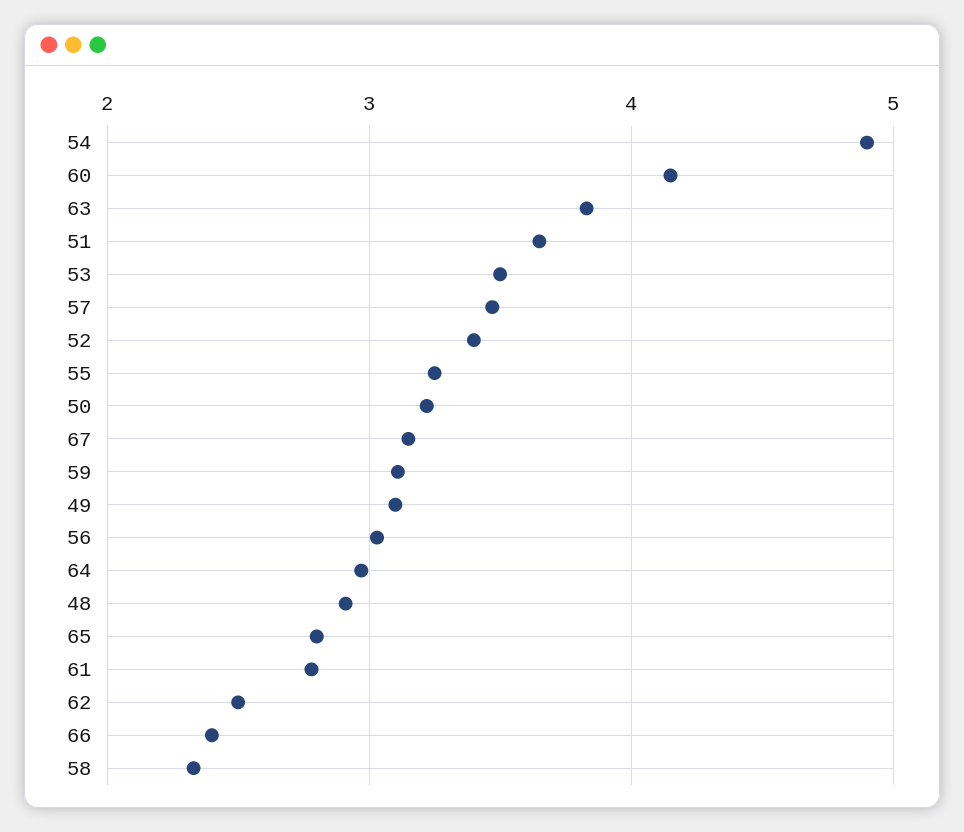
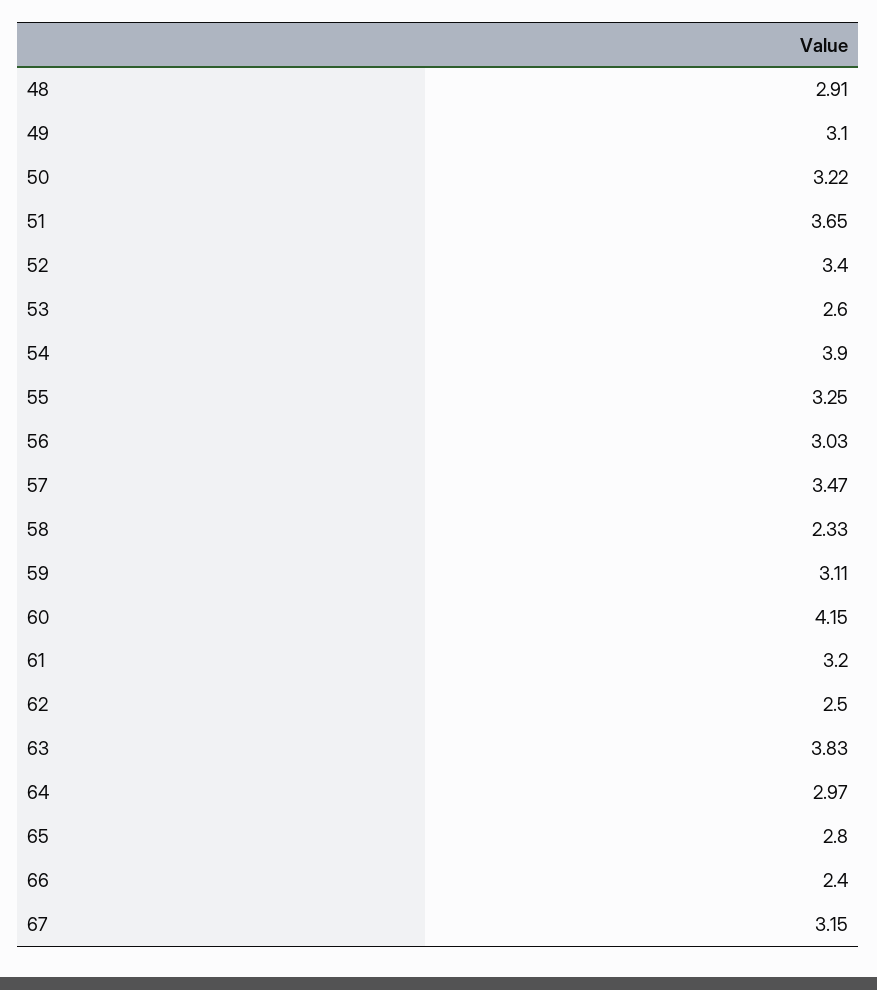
54: 4.9 -> 3.9
53: 3.5 -> 2.6
61: 2.8 -> 3.2

